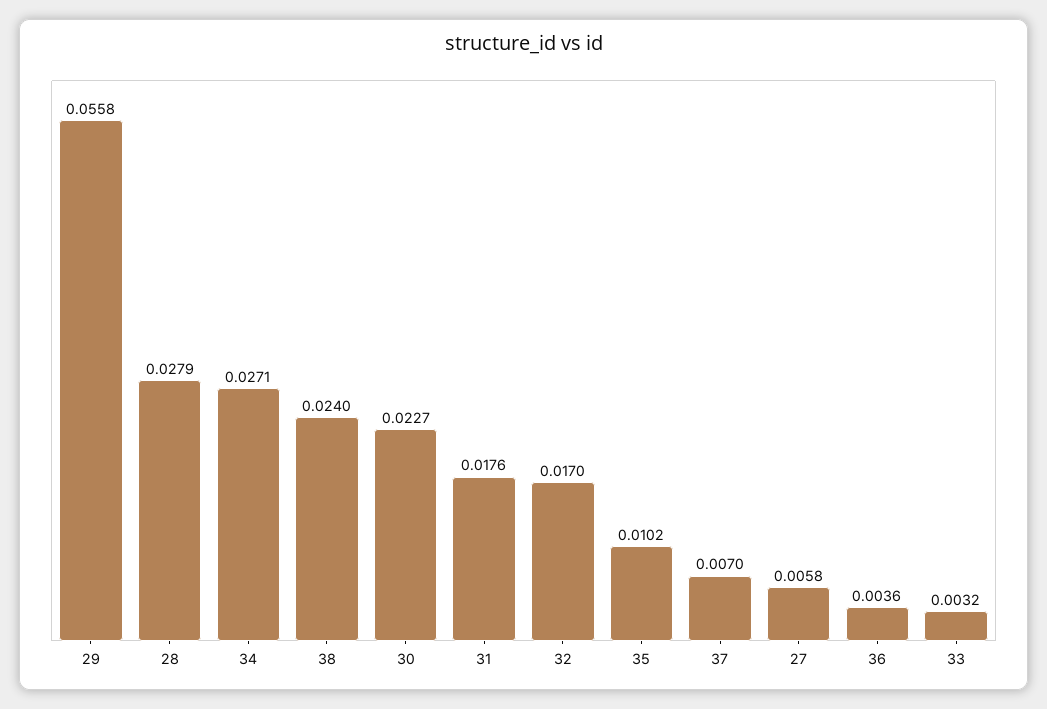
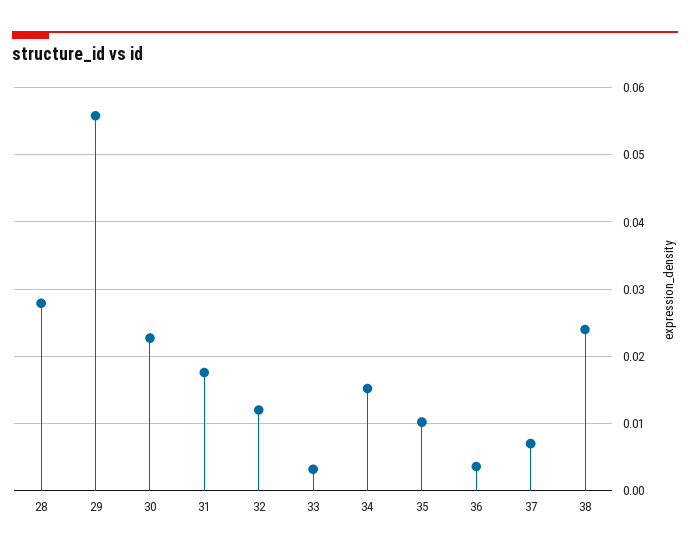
34: 0.0271 -> 0.015
32: 0.017 -> 0.012
27: 0.0058 -> none

